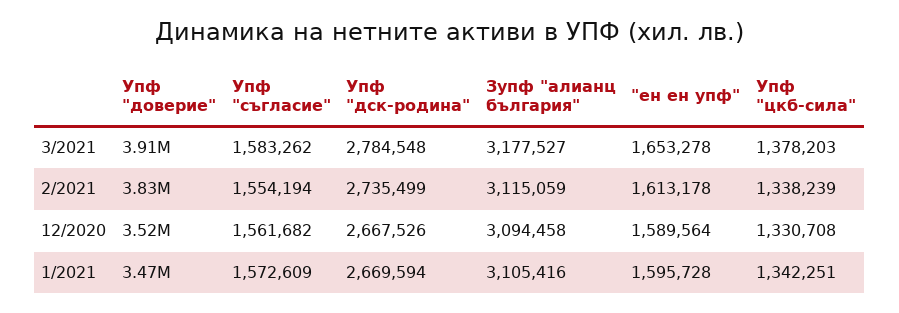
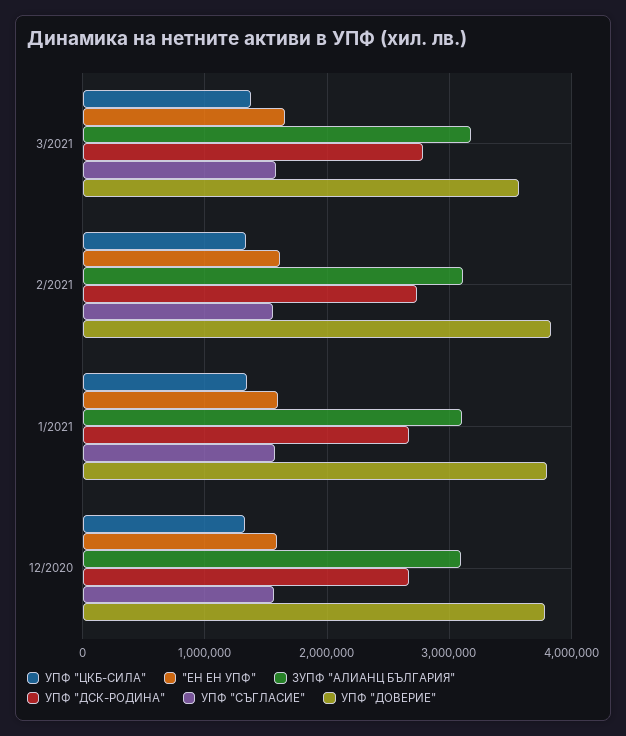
Упф "доверие", 3/2021: 3910000 -> 3600000
Упф "доверие", 12/2020: 3520000 -> 3800000
Упф "доверие", 1/2021: 3470000 -> 3800000

